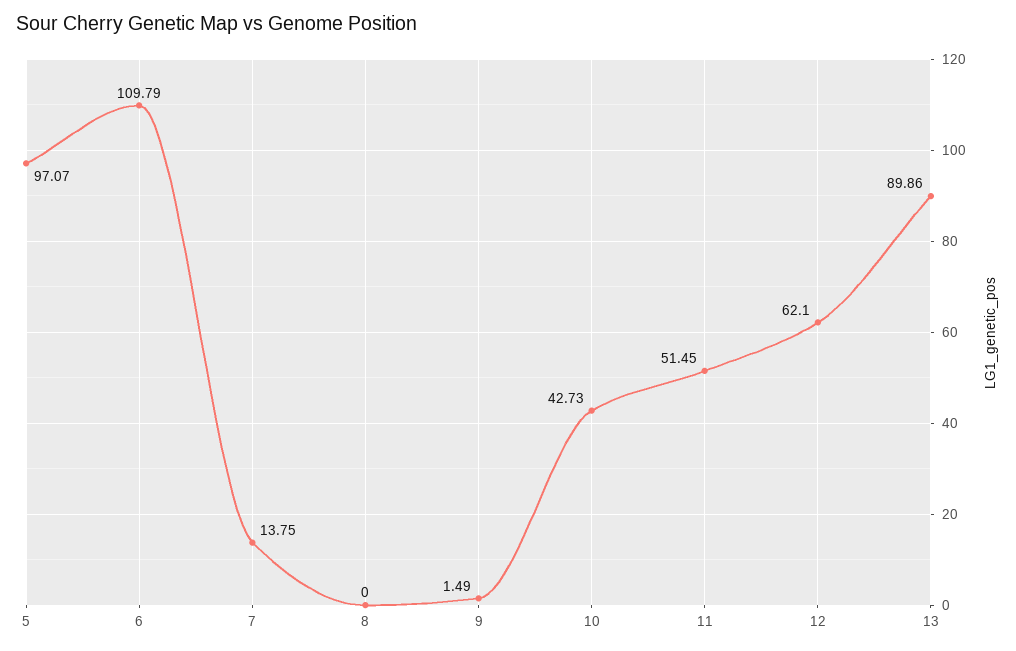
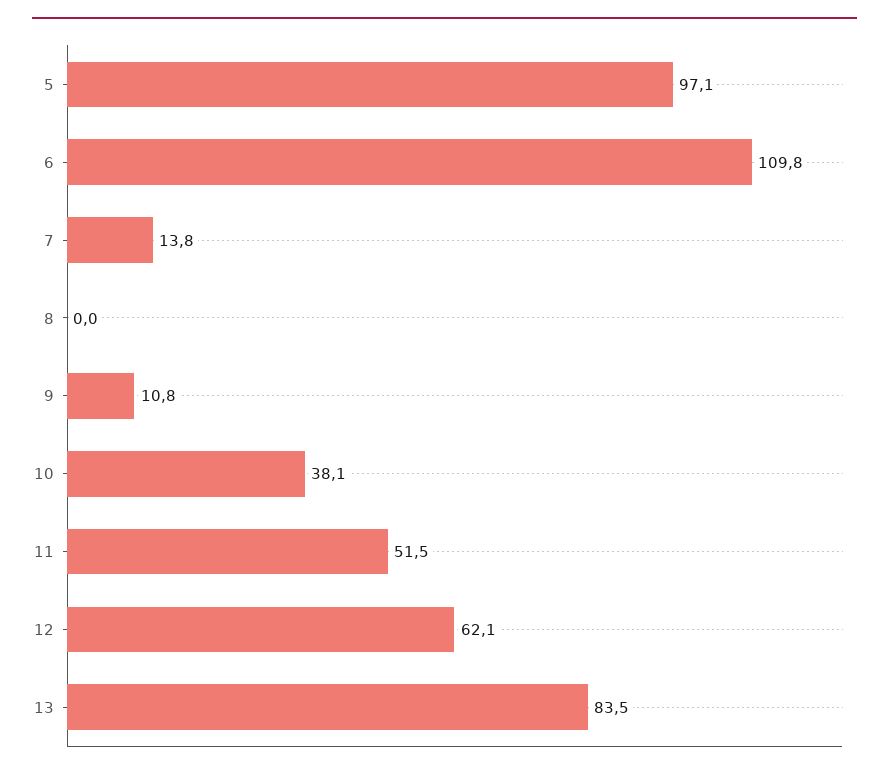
9: 1.49 -> 10.8
10: 42.73 -> 38.1
13: 89.86 -> 83.5

